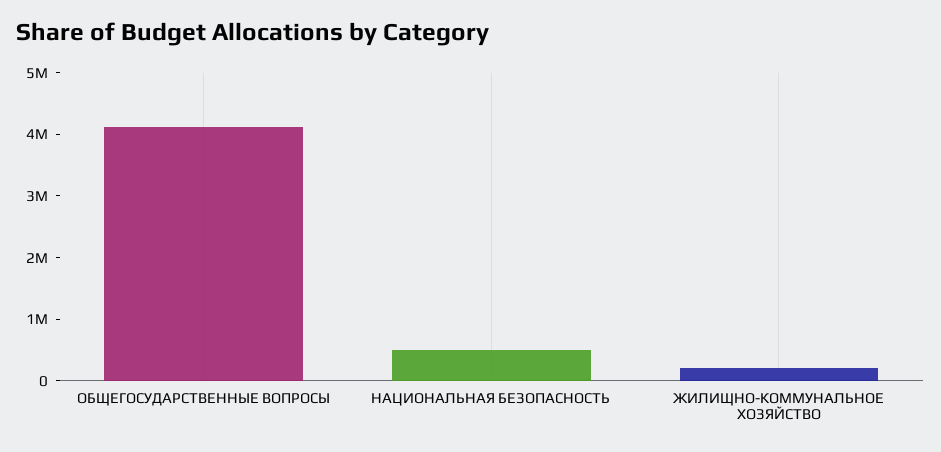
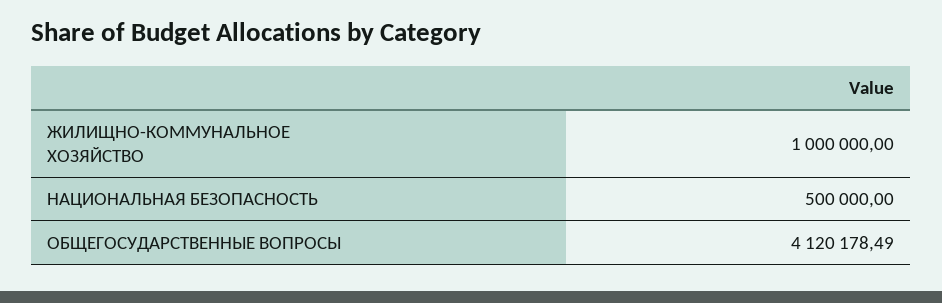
ЖИЛИЩНО-КОММУНАЛЬНОЕ ХОЗЯЙСТВО: 200000 -> 1000000

